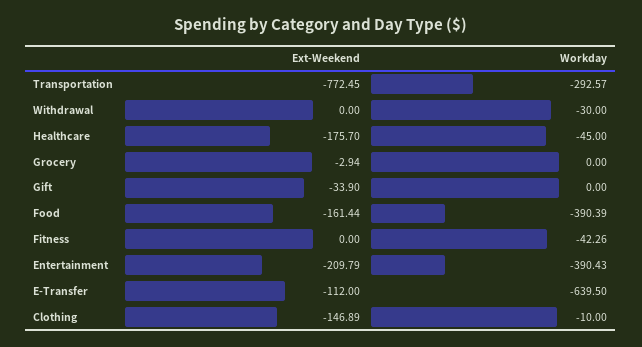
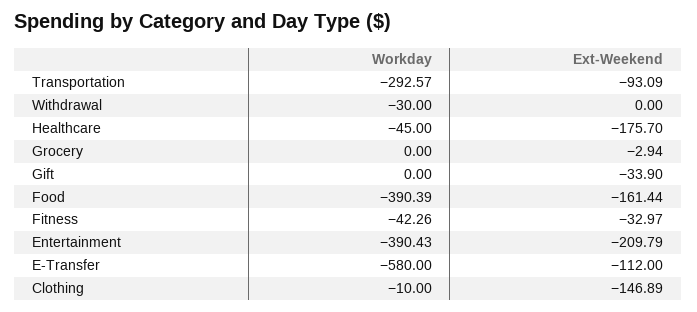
Ext-Weekend, Transportation: -772.45 -> -93.09
Ext-Weekend, Fitness: 0 -> -32.97
Workday, E-Transfer: -639.5 -> -580

